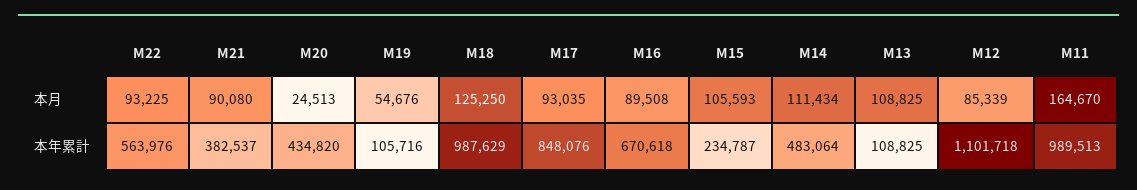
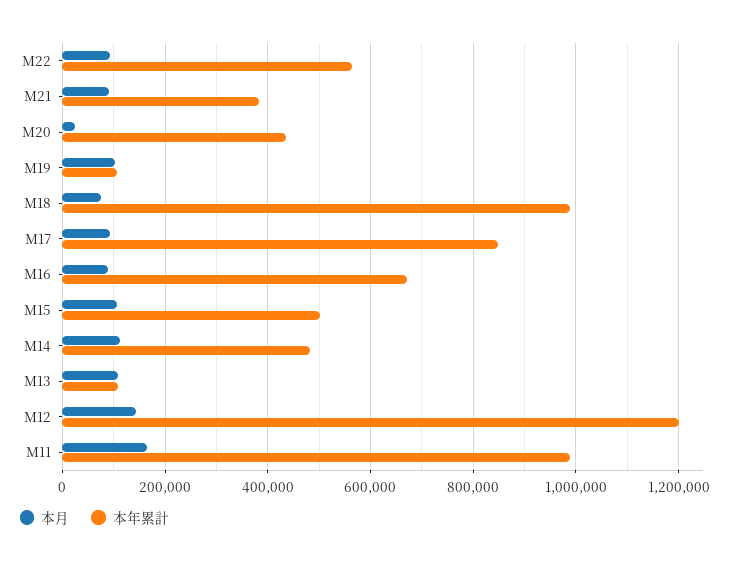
本月, M19: 54676 -> 100000
本月, M18: 125250 -> 80000
本月, M12: 85339 -> 140000
本年累計, M15: 234787 -> 500000
本年累計, M12: 1101718 -> 1200000

